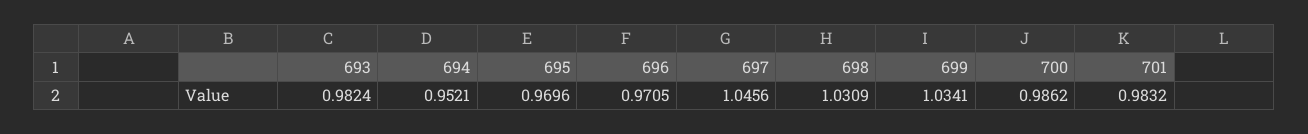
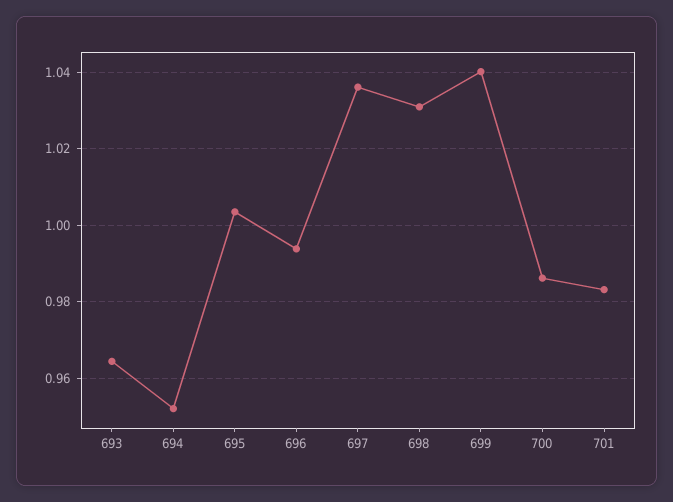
693: 0.9824 -> 0.964
695: 0.9696 -> 1.004
696: 0.9705 -> 0.994
697: 1.0456 -> 1.036
699: 1.0341 -> 1.04

